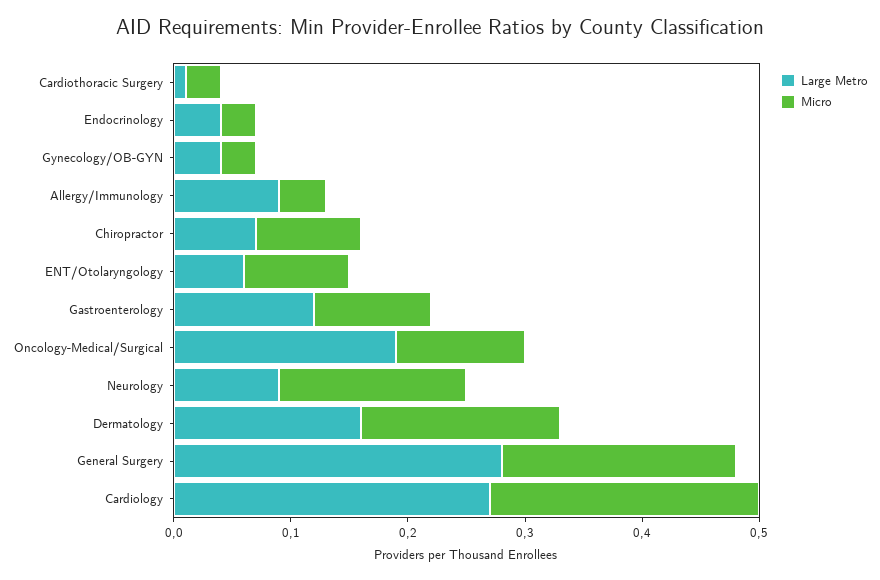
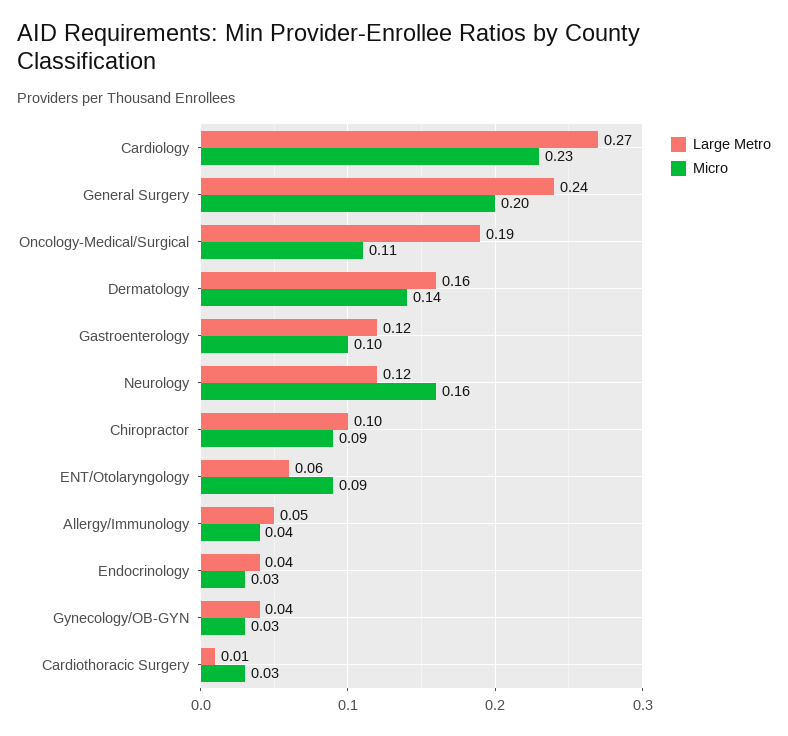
Large Metro, Allergy/Immunology: 0.09 -> 0.05
Large Metro, Chiropractor: 0.07 -> 0.1
Large Metro, Neurology: 0.09 -> 0.12
Micro, Dermatology: 0.17 -> 0.14
Large Metro, General Surgery: 0.28 -> 0.24

